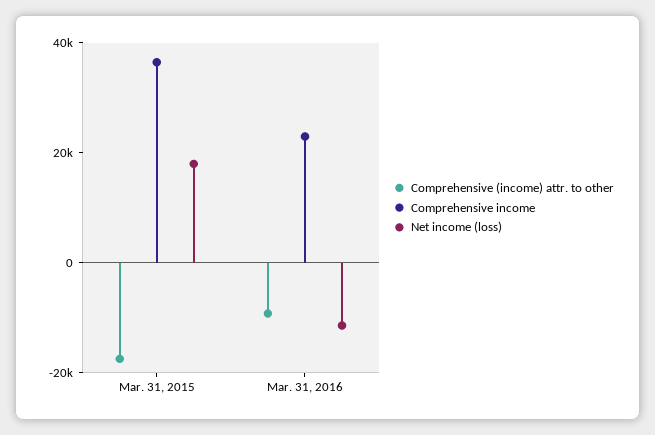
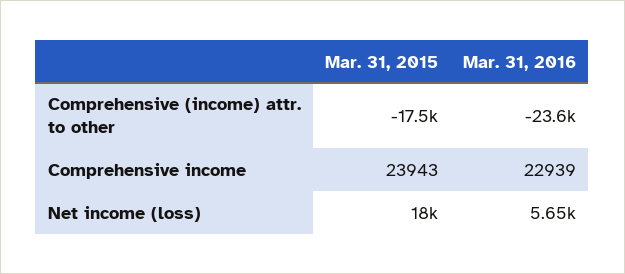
Comprehensive income, Mar. 31, 2015: 35000 -> 23943
Comprehensive (income) attr. to other, Mar. 31, 2016: -10000 -> -23600
Net income (loss), Mar. 31, 2016: -10000 -> 5650

